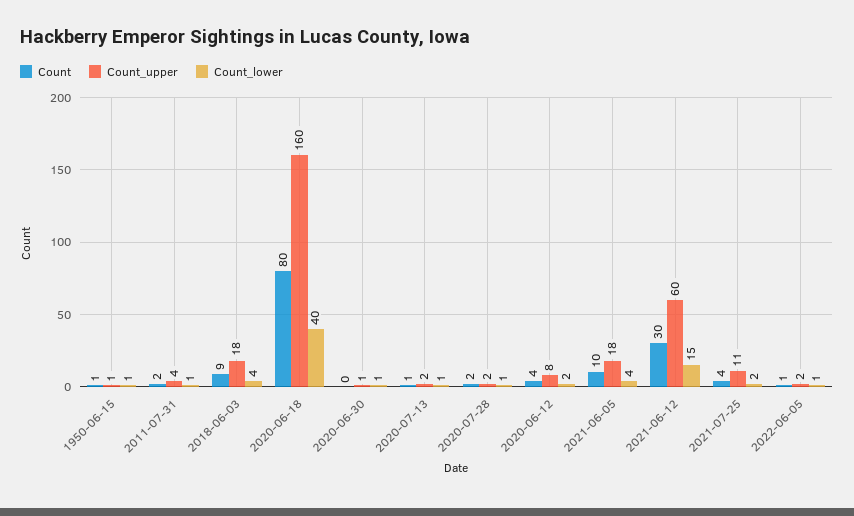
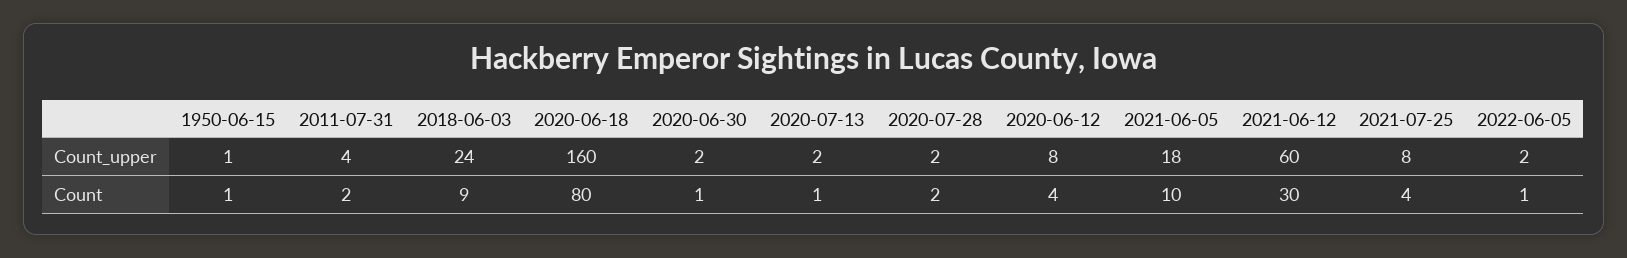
Count_lower, 1950-06-15: 1 -> none
Count_lower, 2011-07-31: 1 -> none
Count_upper, 2018-06-03: 18 -> 24
Count_lower, 2018-06-03: 4 -> none
Count_lower, 2020-06-18: 40 -> none
Count, 2020-06-30: 0 -> 1
Count_upper, 2020-06-30: 1 -> 2
Count_lower, 2020-06-30: 1 -> none
Count_lower, 2020-07-13: 1 -> none
Count_lower, 2020-07-28: 1 -> none
Count_lower, 2020-06-12: 2 -> none
Count_lower, 2021-06-05: 4 -> none
Count_lower, 2021-06-12: 15 -> none
Count_upper, 2021-07-25: 11 -> 8
Count_lower, 2021-07-25: 2 -> none
Count_lower, 2022-06-05: 1 -> none

